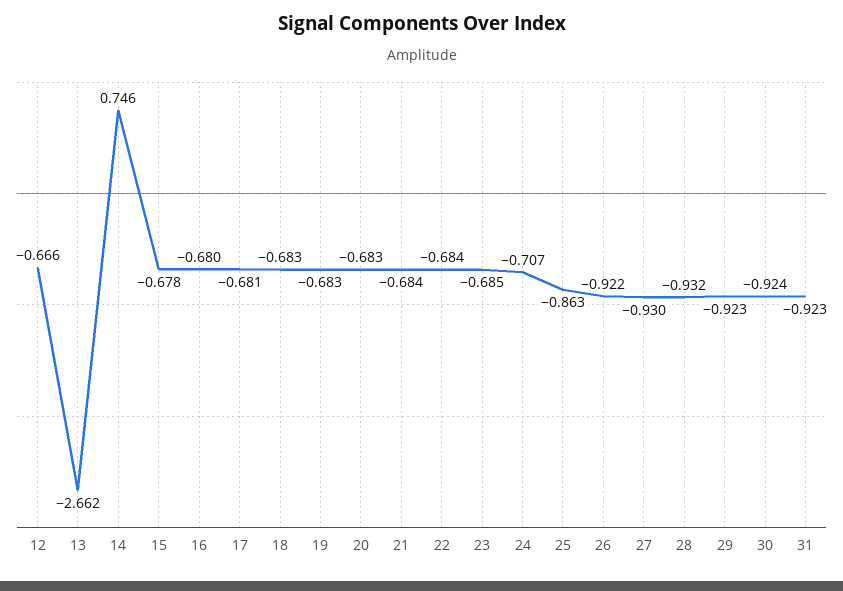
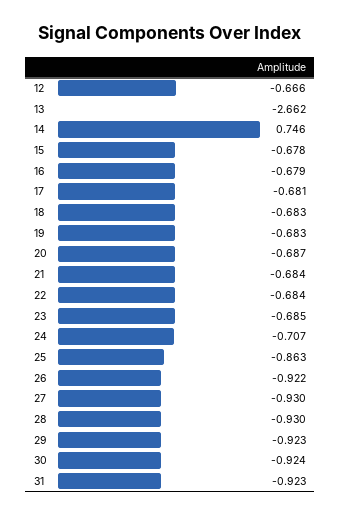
16: -0.68 -> -0.679
20: -0.683 -> -0.687
28: -0.932 -> -0.93

